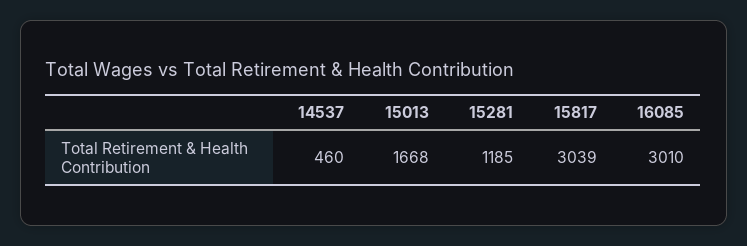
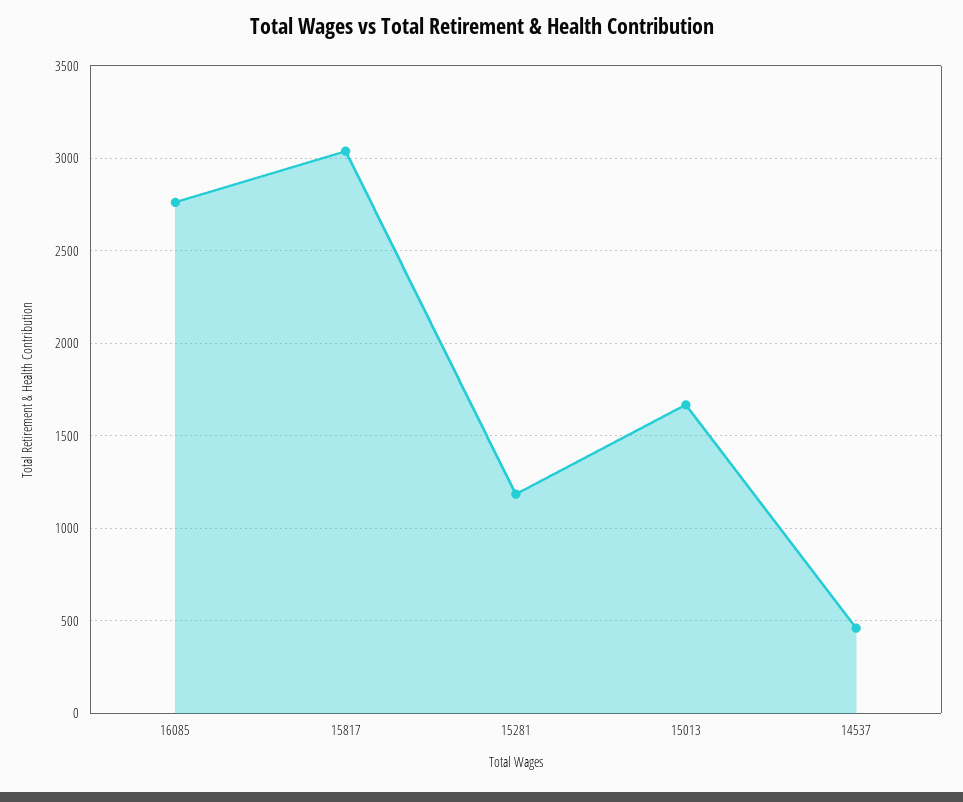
16085: 3010 -> 2750

